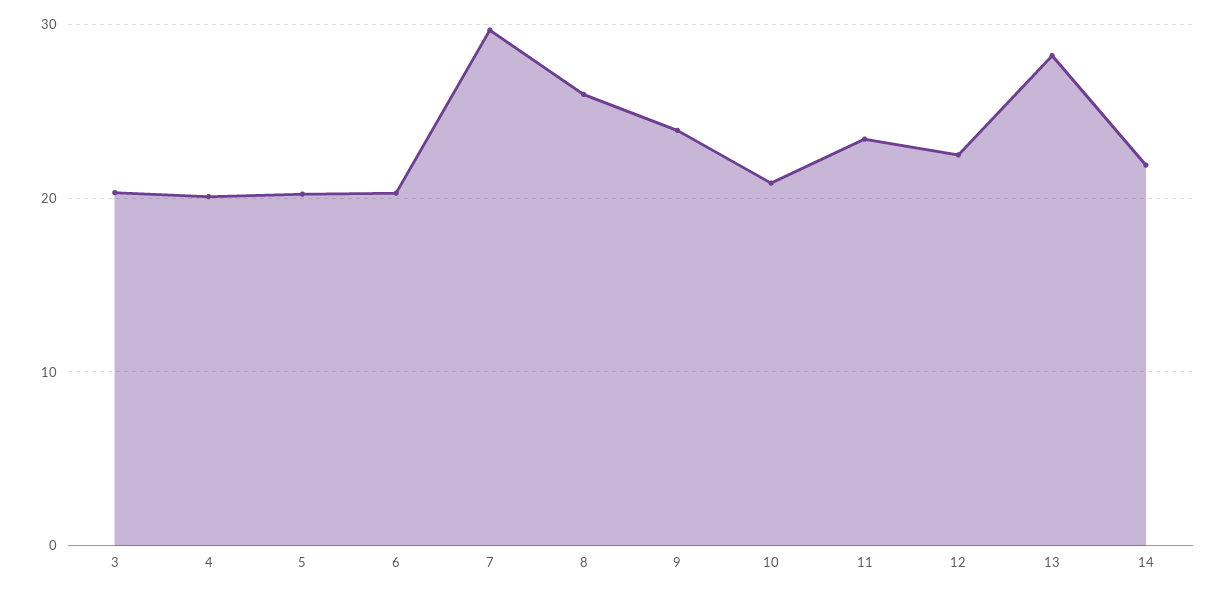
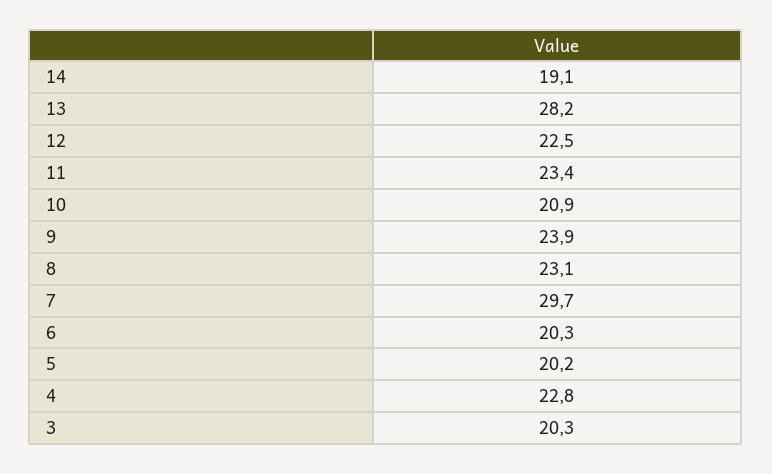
4: 20 -> 22.8
8: 26 -> 23.1
14: 22 -> 19.1

